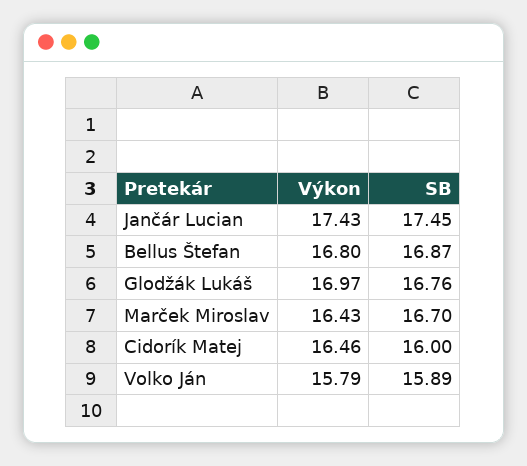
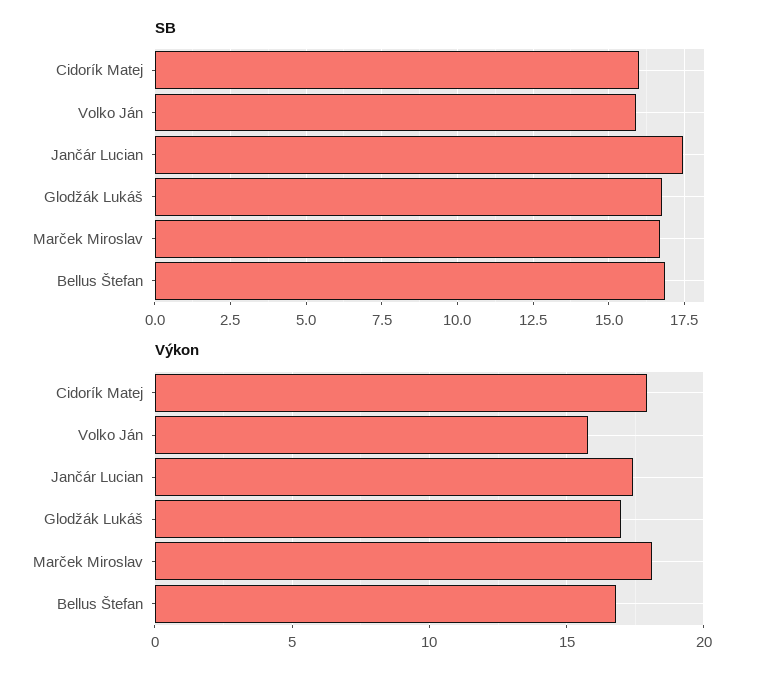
Výkon, Marček Miroslav: 16.43 -> 18
Výkon, Cidorík Matej: 16.46 -> 18

